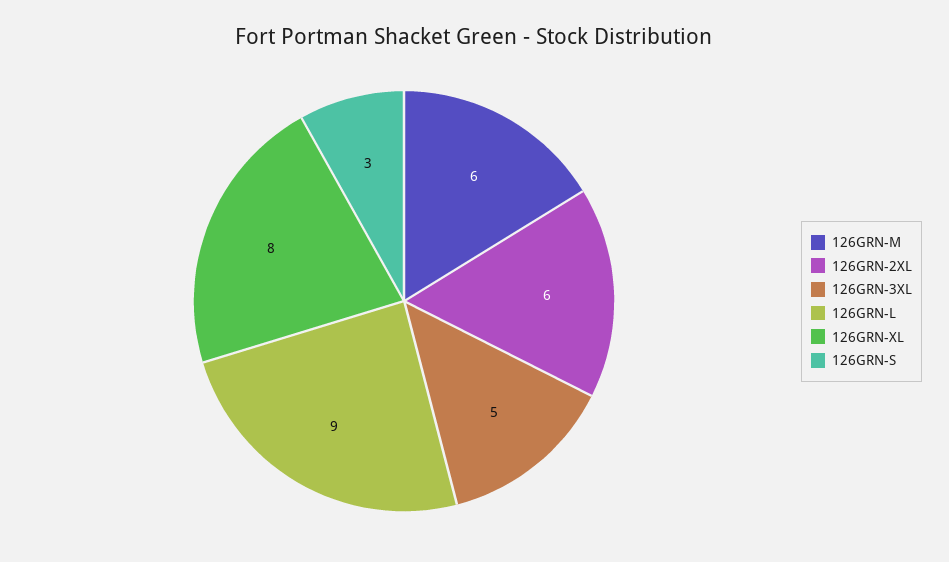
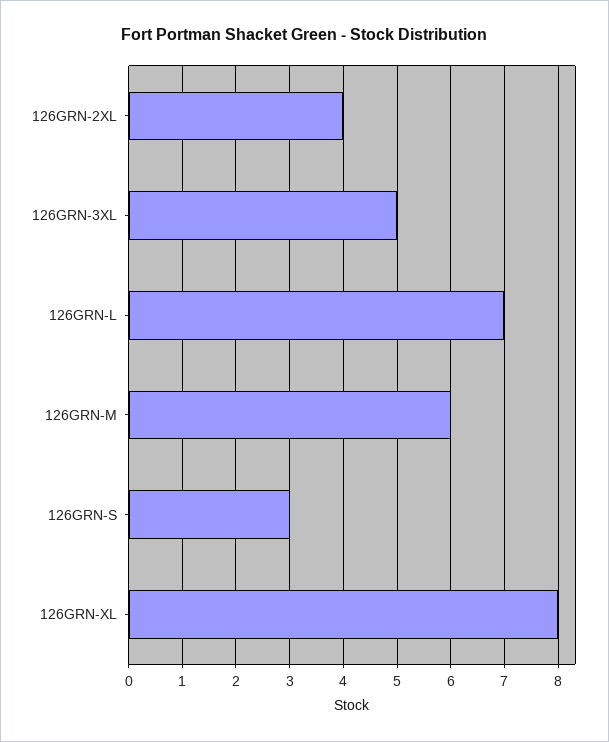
126GRN-2XL: 6 -> 4
126GRN-L: 9 -> 7

